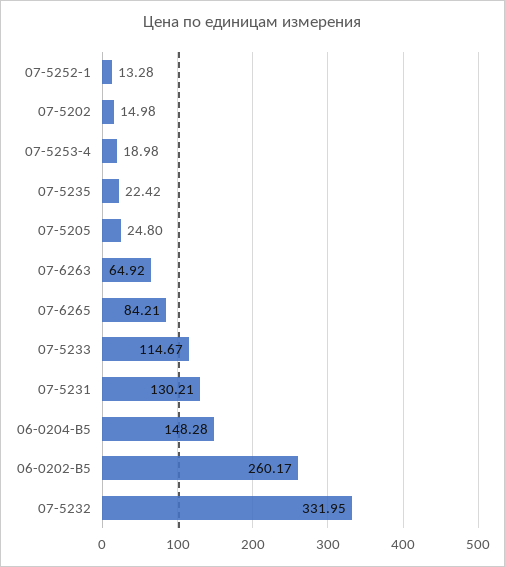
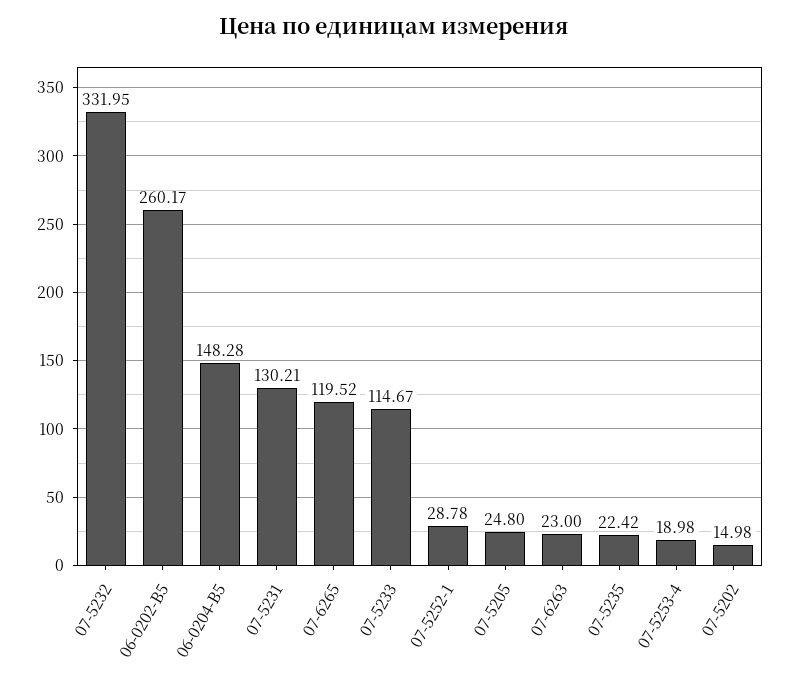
07-5252-1: 13.28 -> 28.78
07-6263: 64.92 -> 23
07-6265: 84.21 -> 119.52

